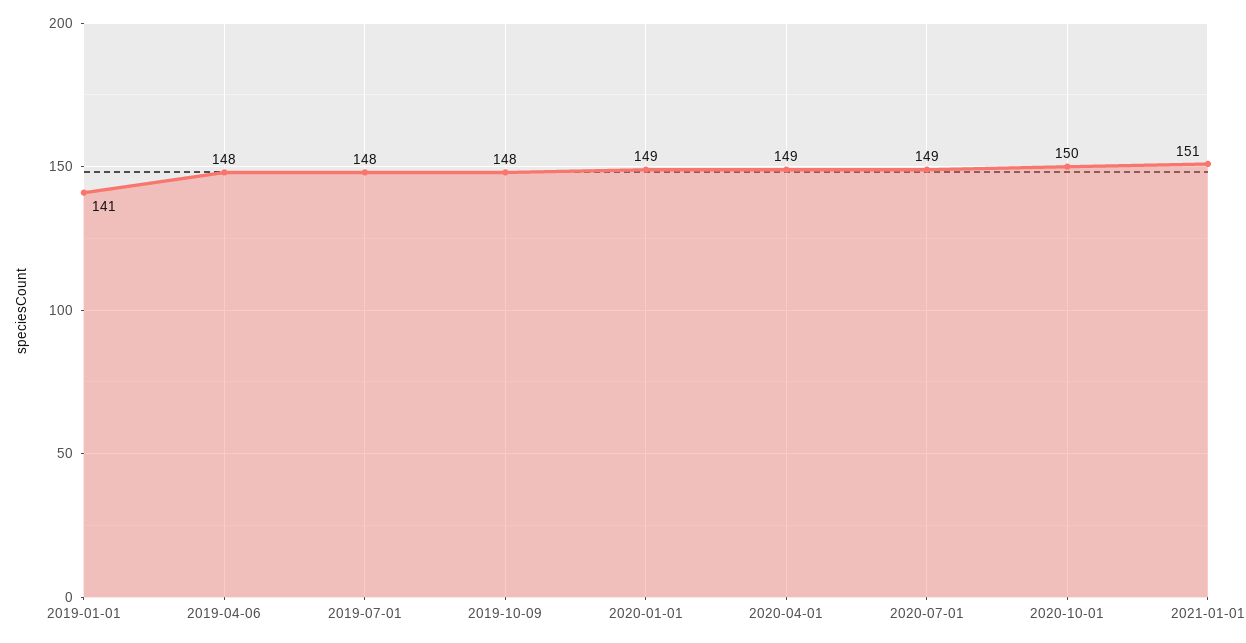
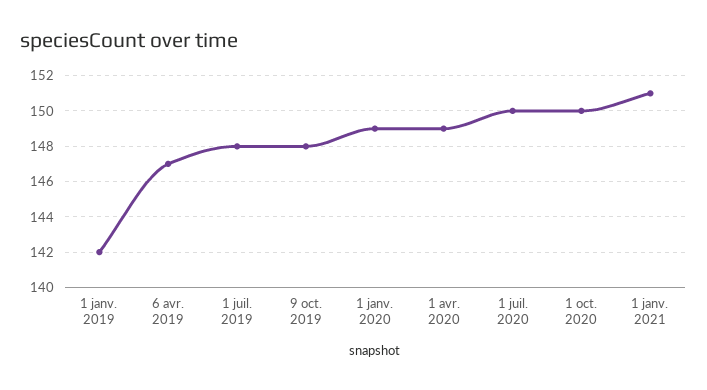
2019-01-01: 141 -> 142
2019-04-06: 148 -> 147
2020-07-01: 149 -> 150

